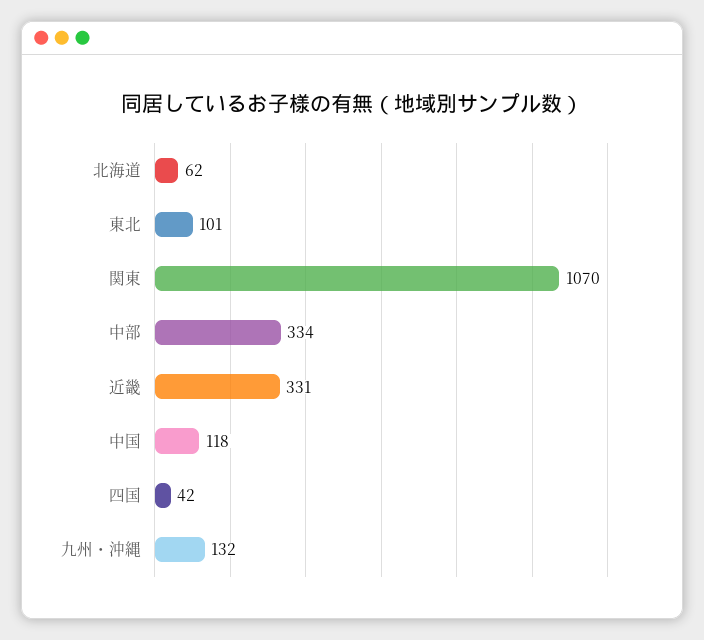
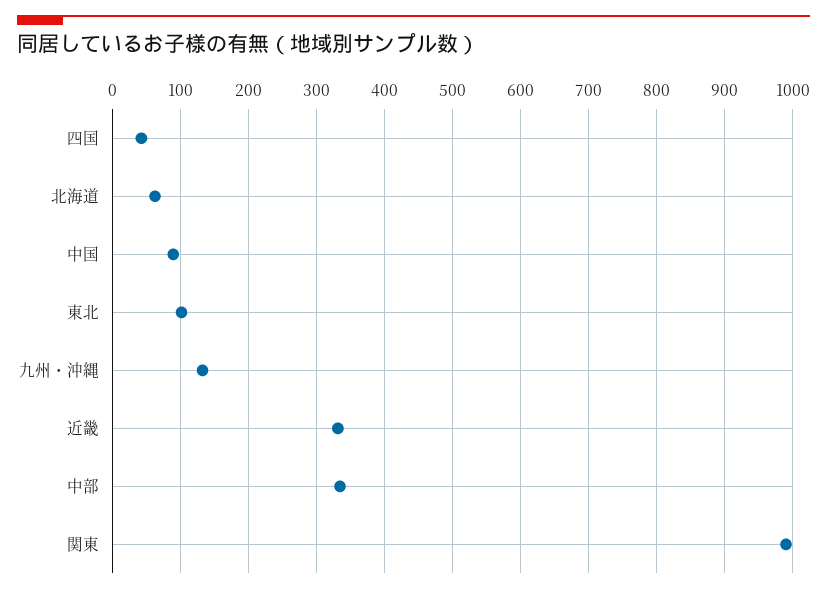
関東: 1070 -> 990
中国: 118 -> 90

